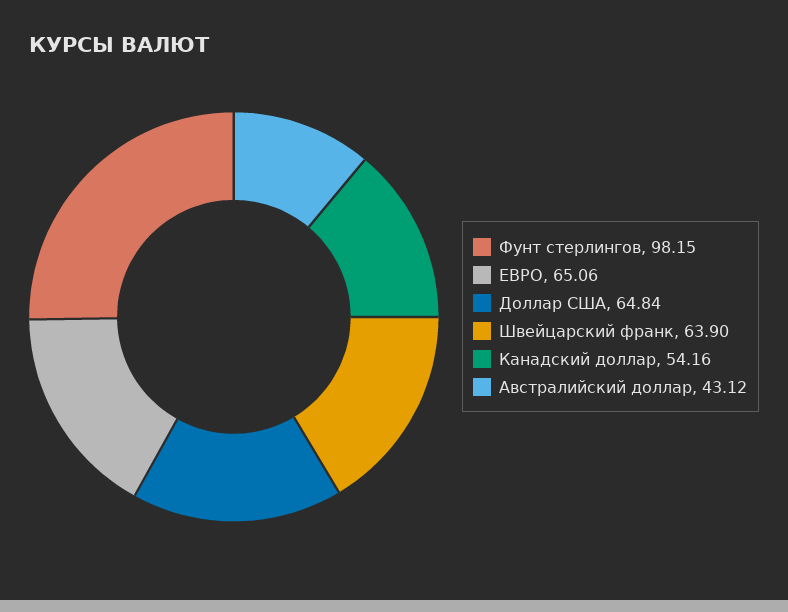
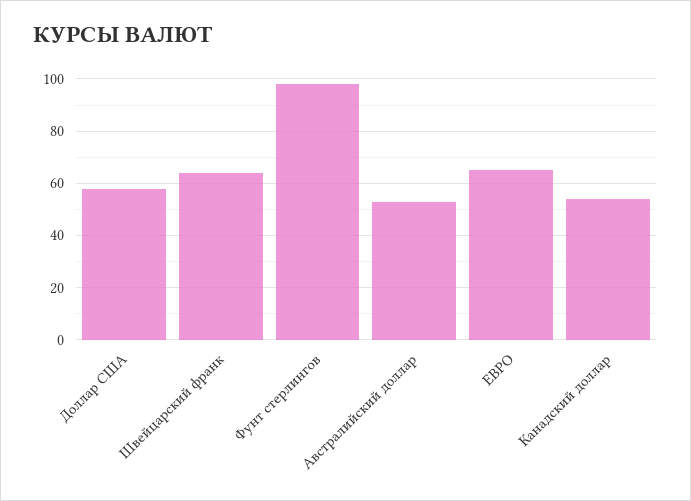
Доллар США: 64.84 -> 57.5
Австралийский доллар: 43.12 -> 52.5

